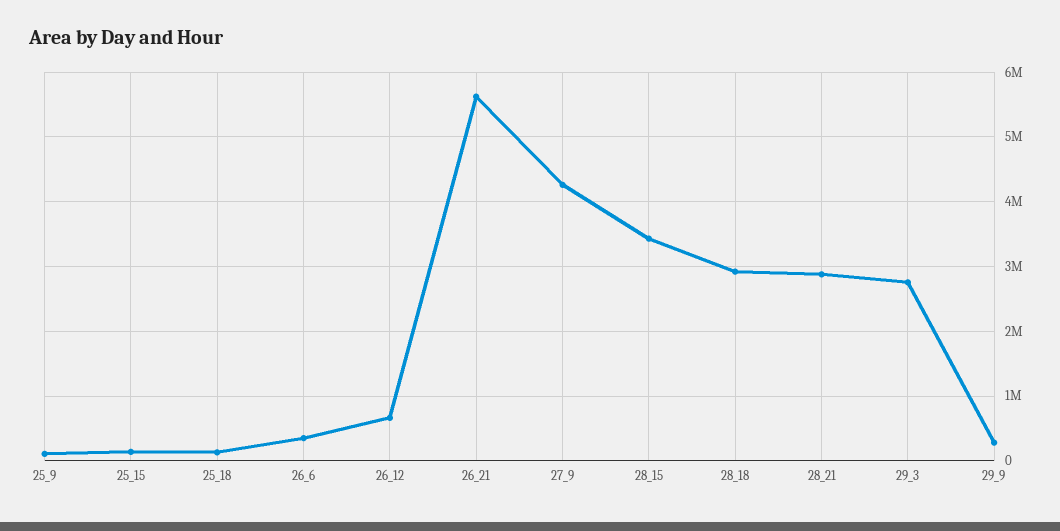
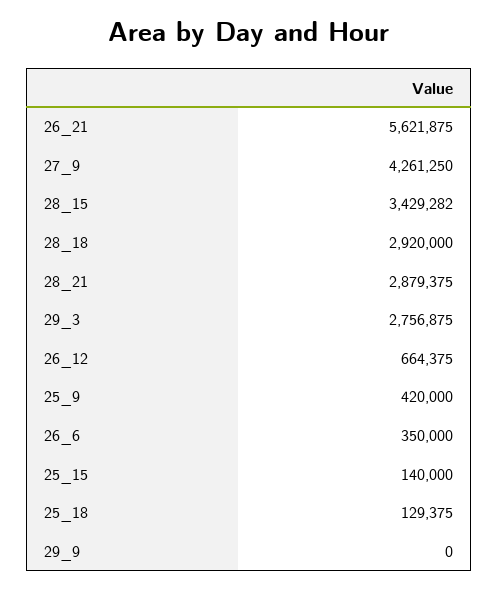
25_9: 100000 -> 420000
29_9: 300000 -> 0

